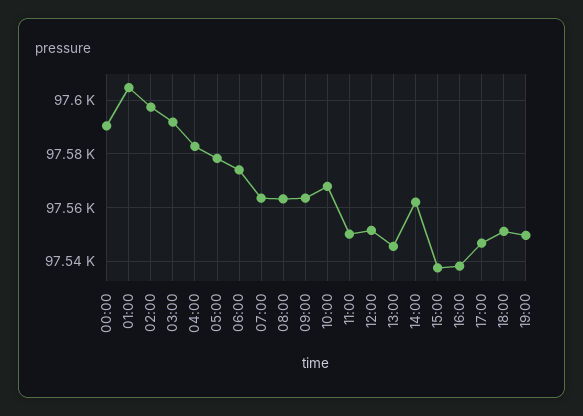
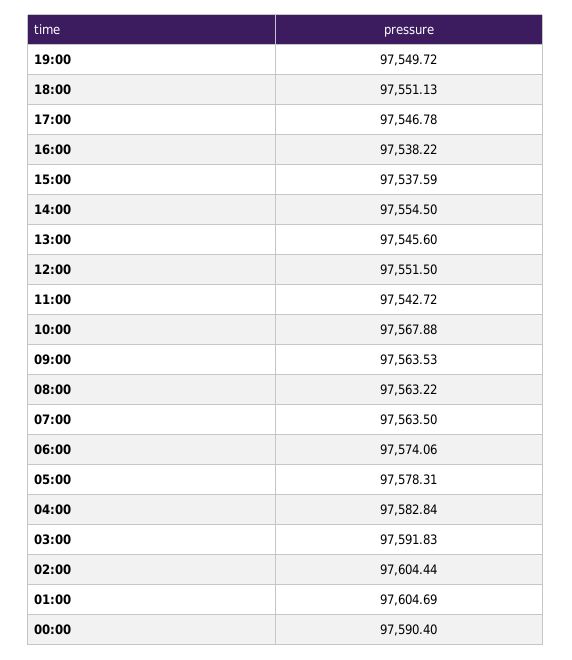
02:00: 97597.5 -> 97604.44
11:00: 97550 -> 97542.72
14:00: 97562.5 -> 97554.5

